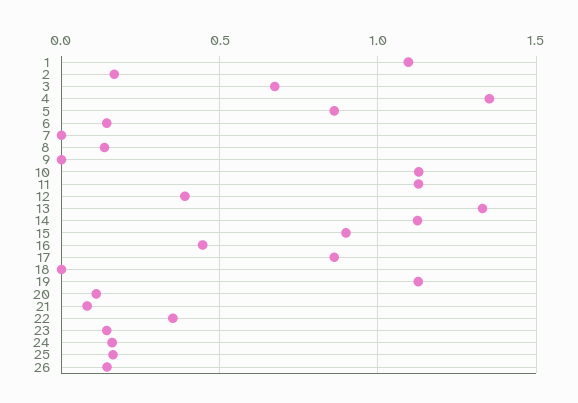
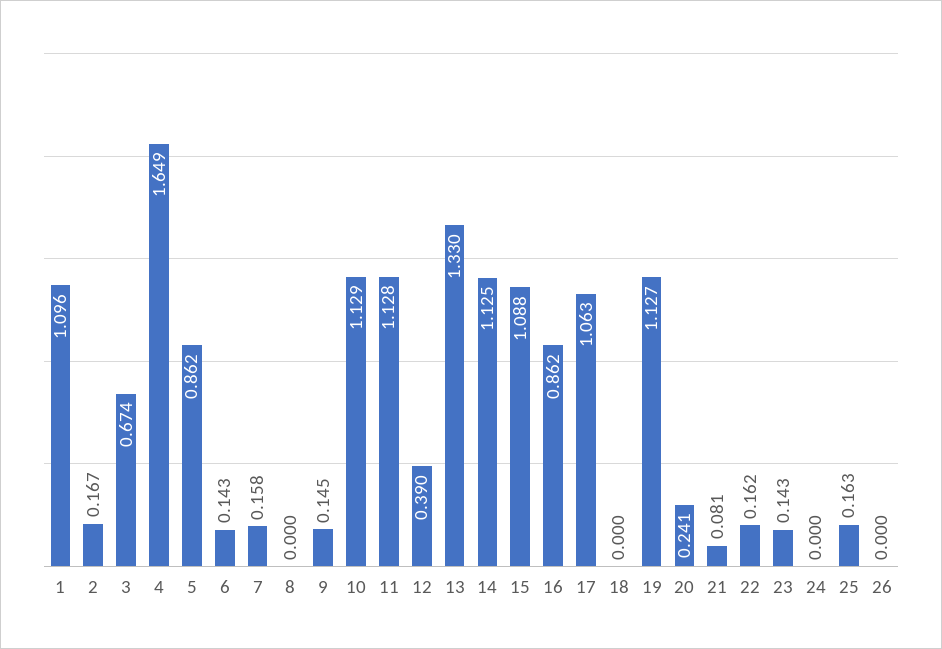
4: 1.35 -> 1.649
7: 0 -> 0.158
8: 0.15 -> 0
9: 0 -> 0.145
15: 0.9 -> 1.088
16: 0.45 -> 0.862
17: 0.85 -> 1.063
20: 0.1 -> 0.241
22: 0.35 -> 0.162
24: 0.15 -> 0
26: 0.15 -> 0

